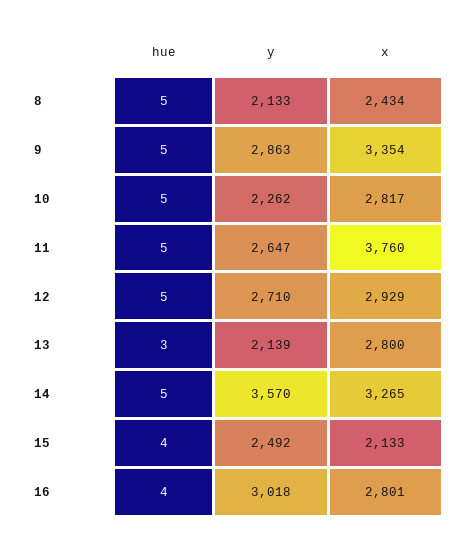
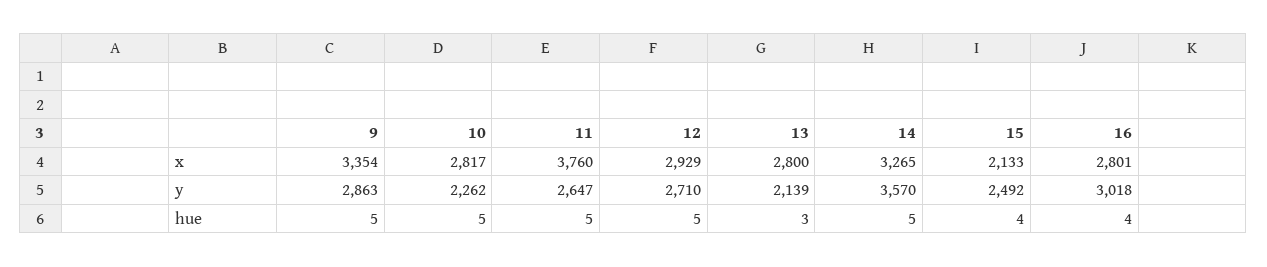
hue, 8: 5 -> none
y, 8: 2133 -> none
x, 8: 2434 -> none

